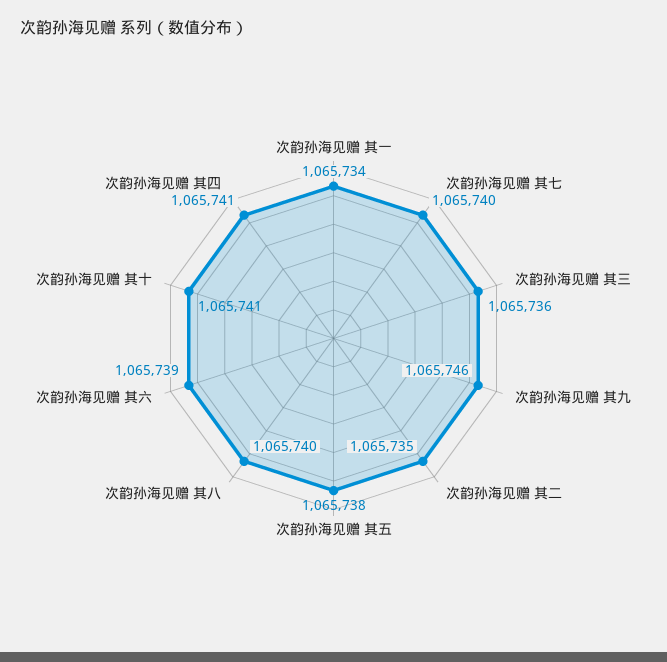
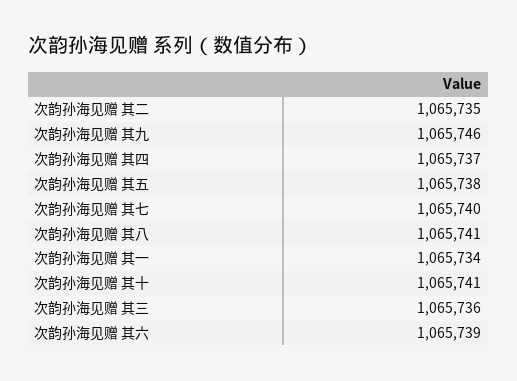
次韵孙海见赠 其八: 1065740 -> 1065741
次韵孙海见赠 其四: 1065741 -> 1065737

